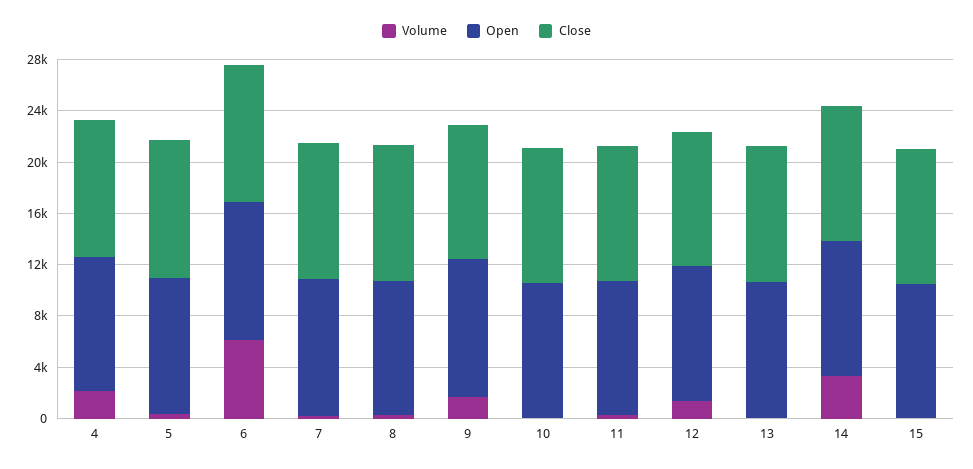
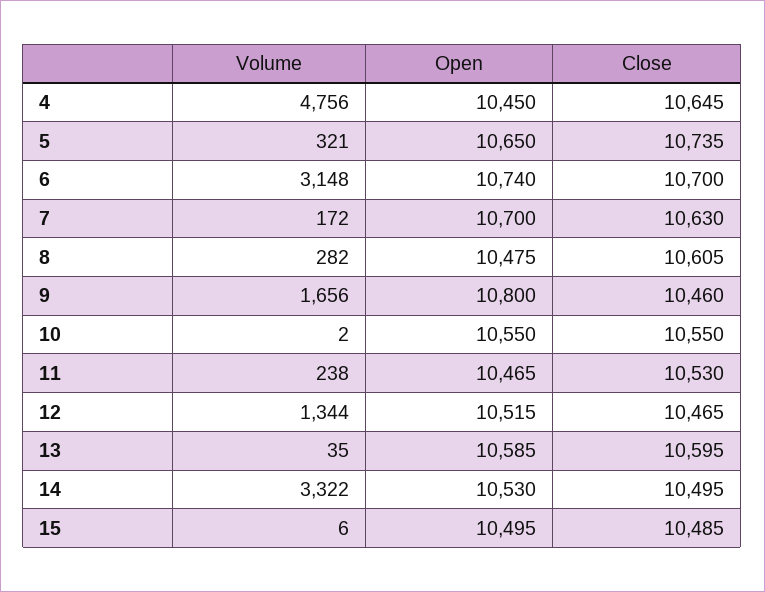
Volume, 4: 2000 -> 4756
Volume, 6: 6000 -> 3148

